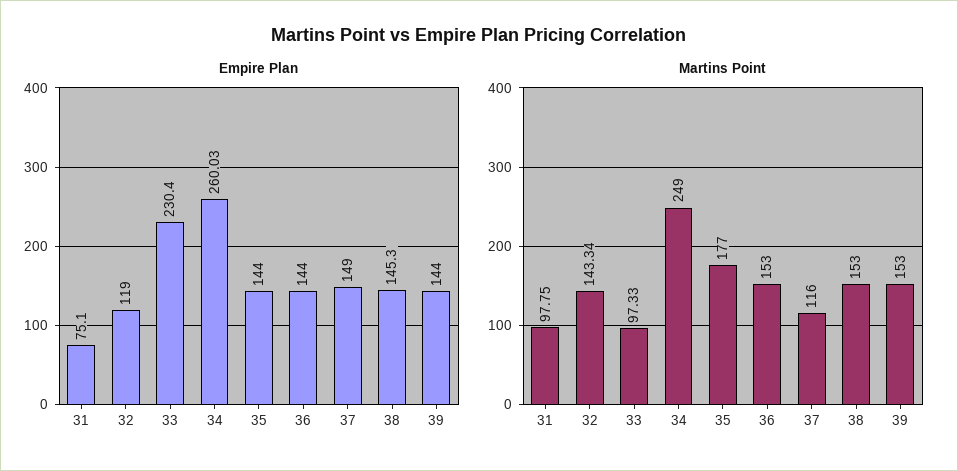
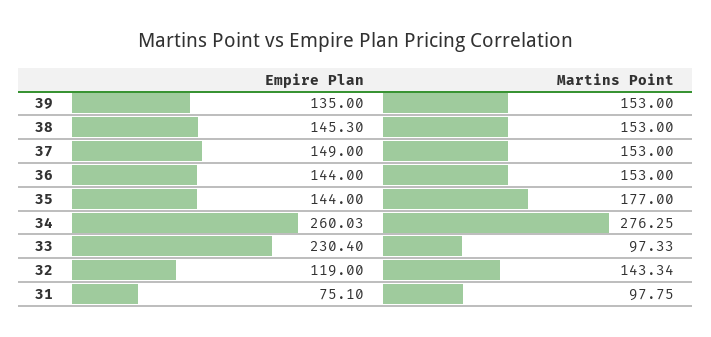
Empire Plan, 39: 144 -> 135
Martins Point, 34: 249 -> 276.25
Martins Point, 37: 116 -> 153

